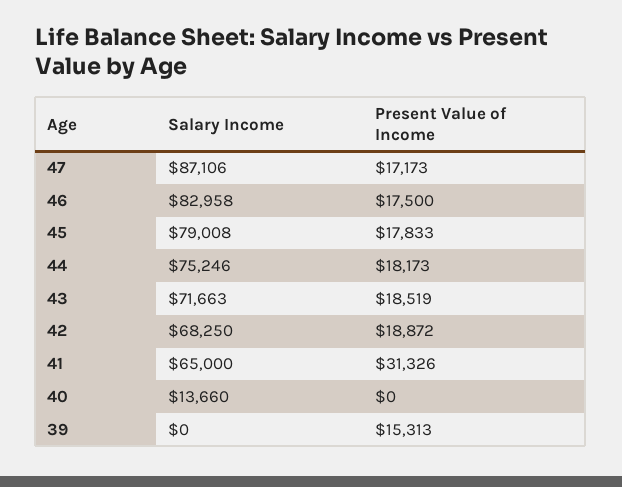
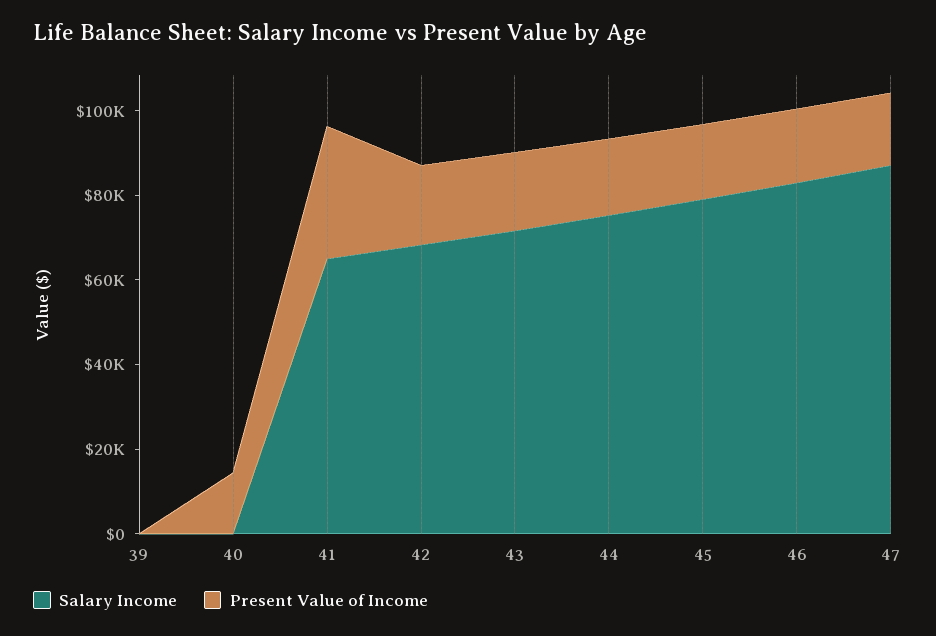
Salary Income, 40: 13660 -> 0
Present Value of Income, 40: 0 -> 15000
Present Value of Income, 39: 15313 -> 0

